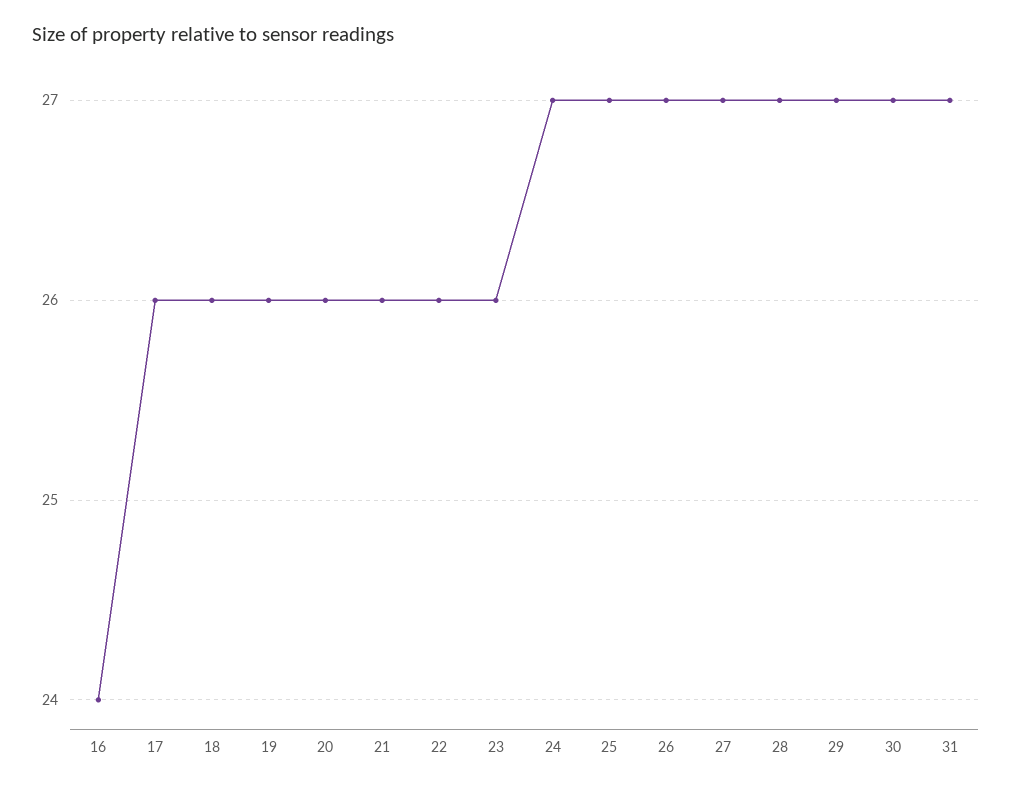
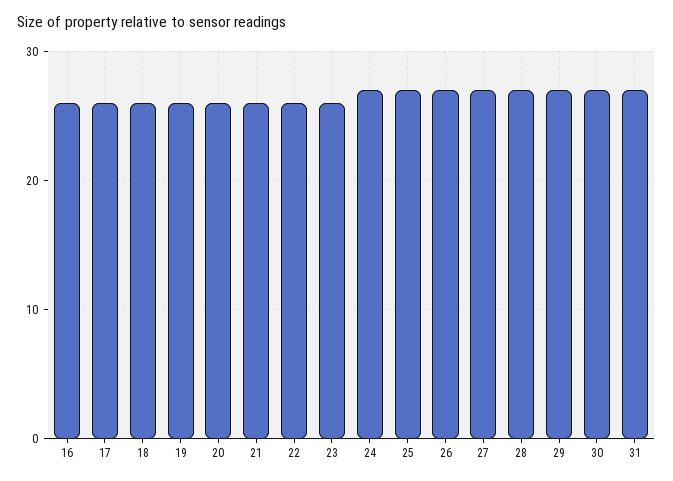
16: 24 -> 26

